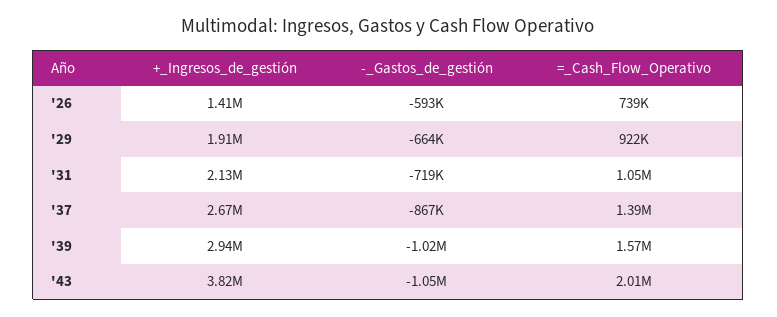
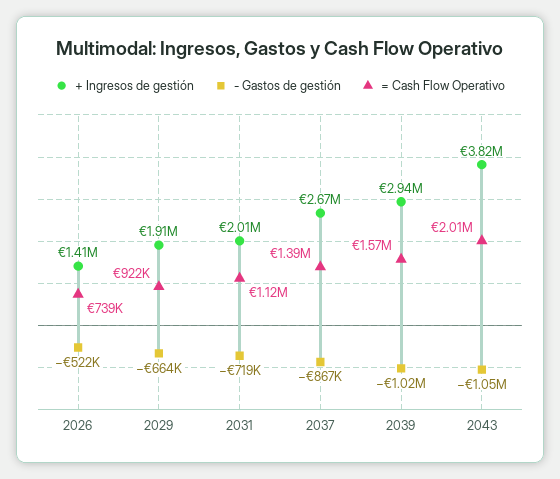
-_Gastos_de_gestión, '26: -593000 -> -522000
+_Ingresos_de_gestión, '31: 2130000 -> 2010000
=_Cash_Flow_Operativo, '31: 1050000 -> 1120000

